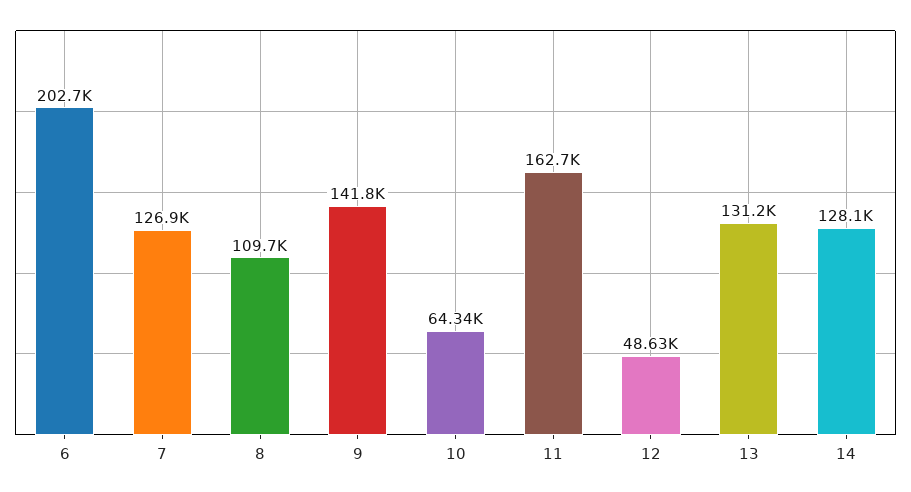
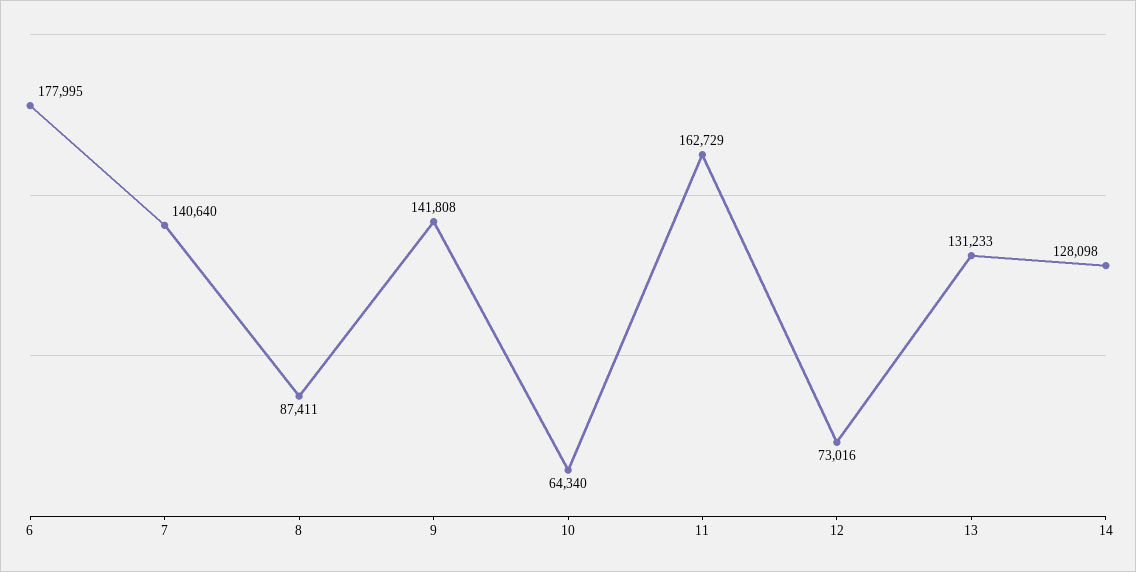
6: 202700 -> 177995
7: 126900 -> 140640
8: 109700 -> 87411
12: 48630 -> 73016

